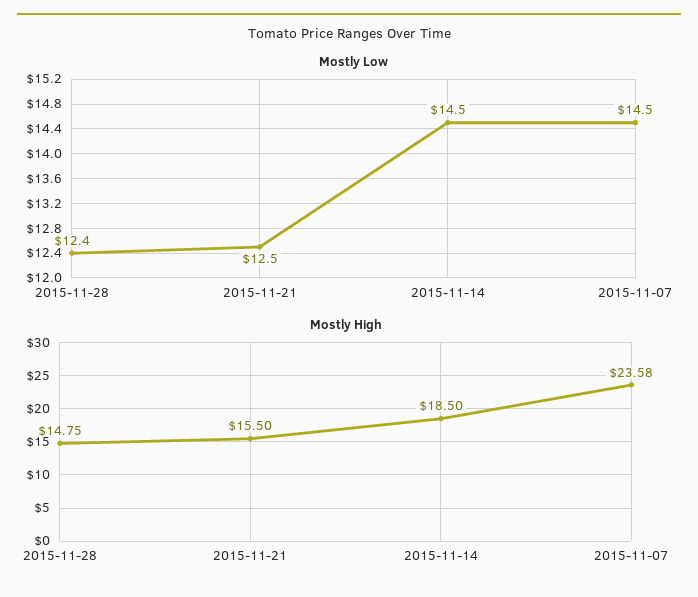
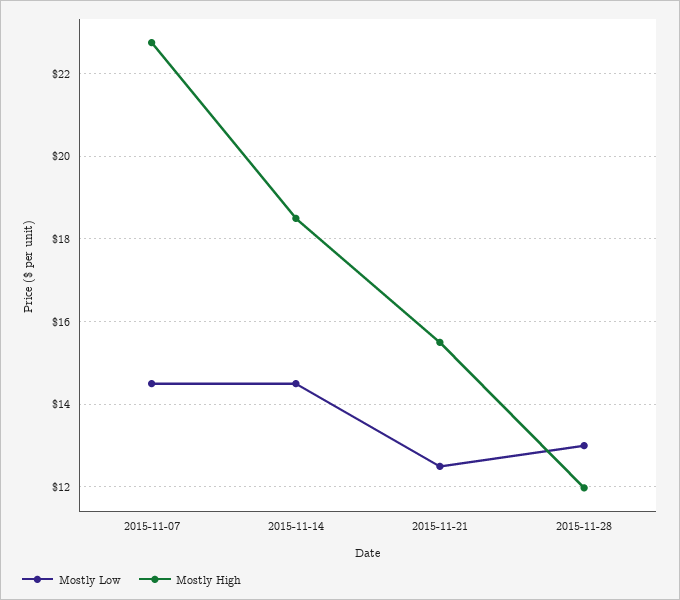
Mostly Low, 2015-11-28: 12.4 -> 13
Mostly High, 2015-11-28: 14.75 -> 12
Mostly High, 2015-11-07: 23.58 -> 22.8

